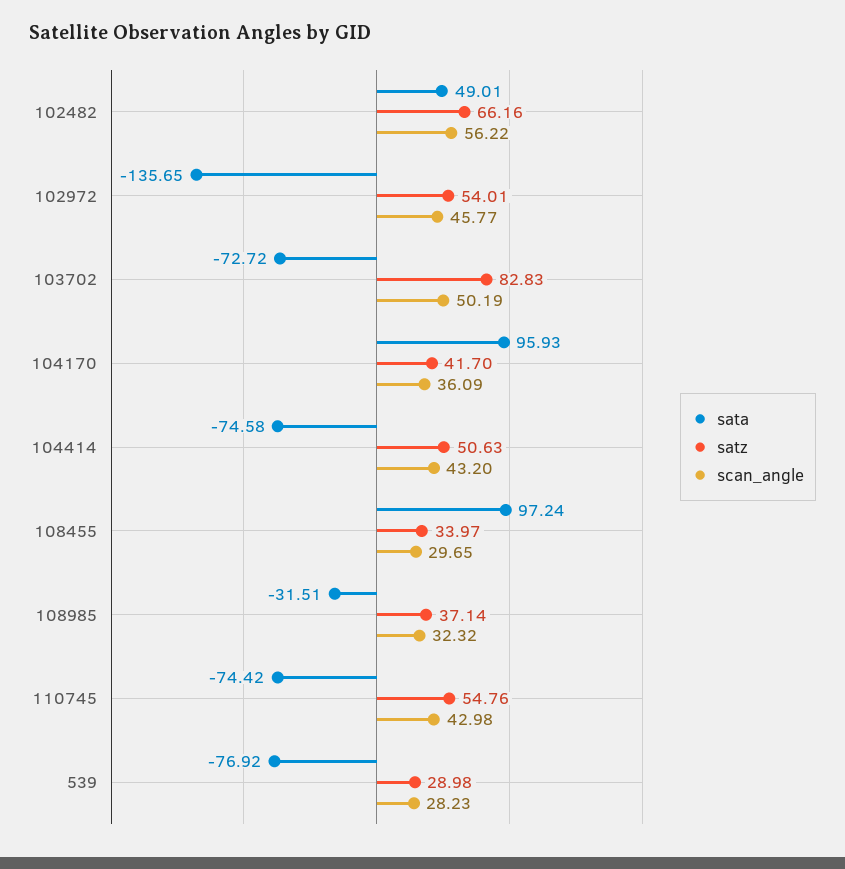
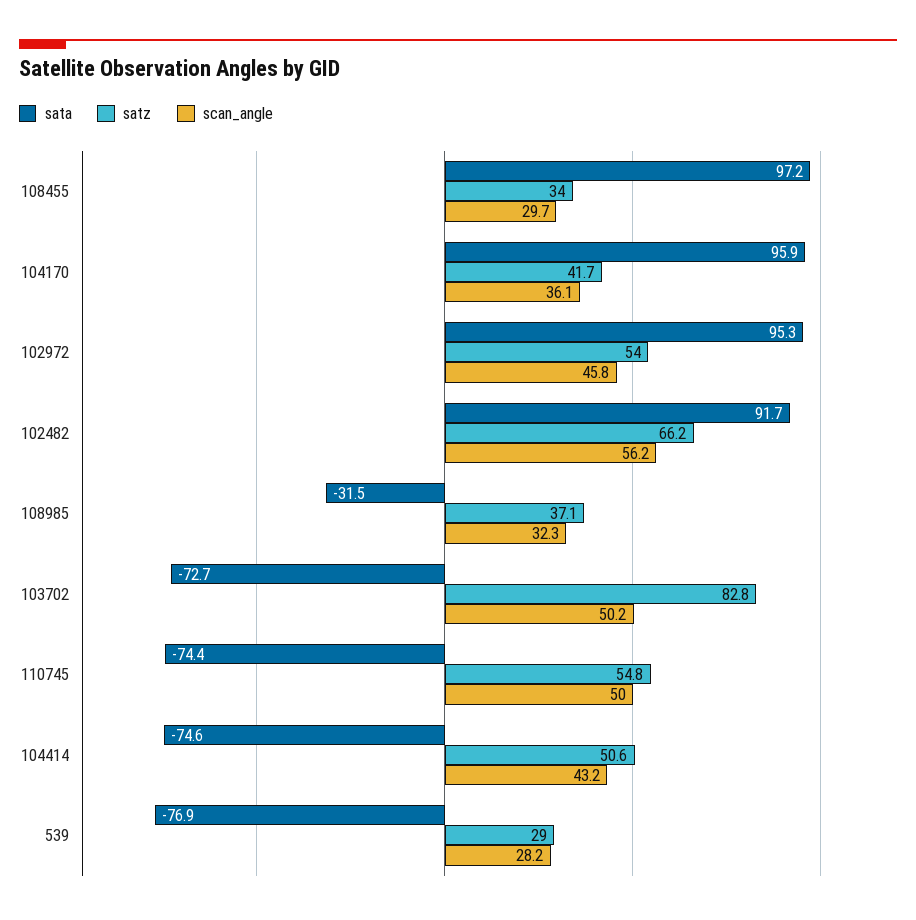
sata, 102482: 49.01 -> 91.7
sata, 102972: -135.65 -> 95.3
scan_angle, 110745: 42.98 -> 50

